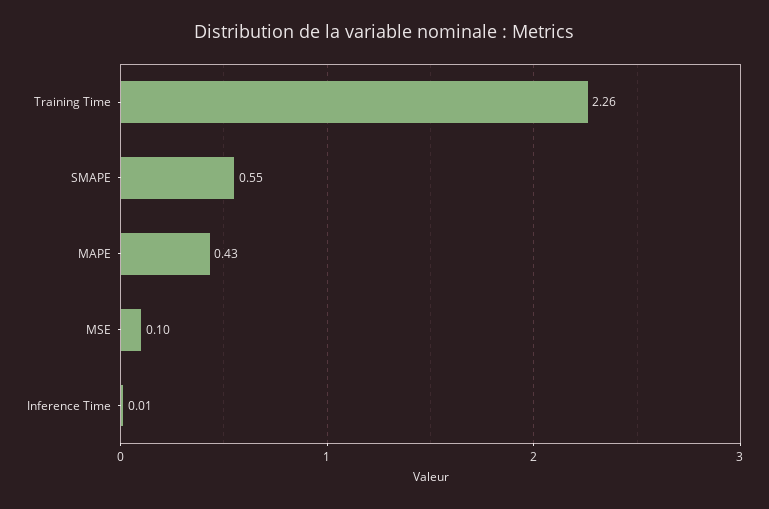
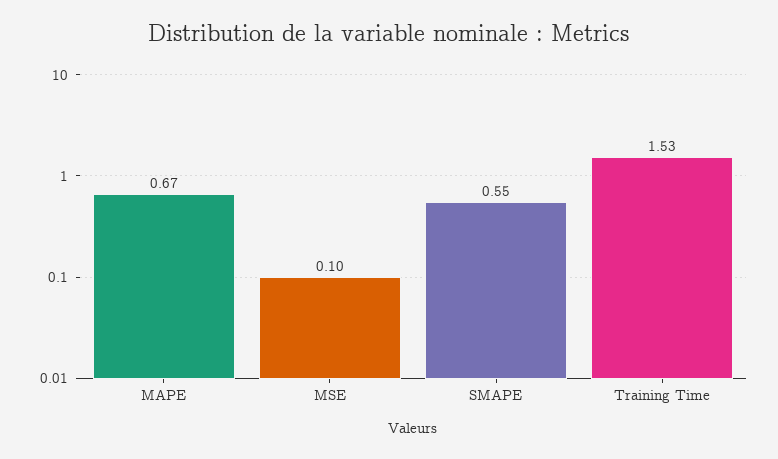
Training Time: 2.26 -> 1.53
MAPE: 0.43 -> 0.67
Inference Time: 0.01 -> none

